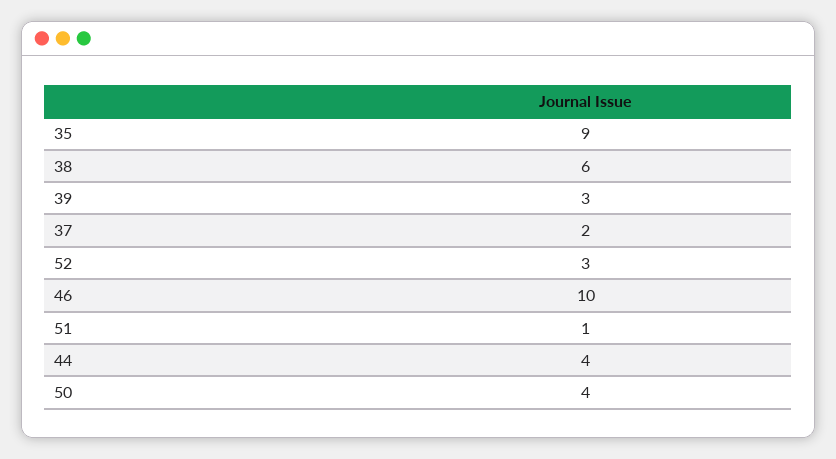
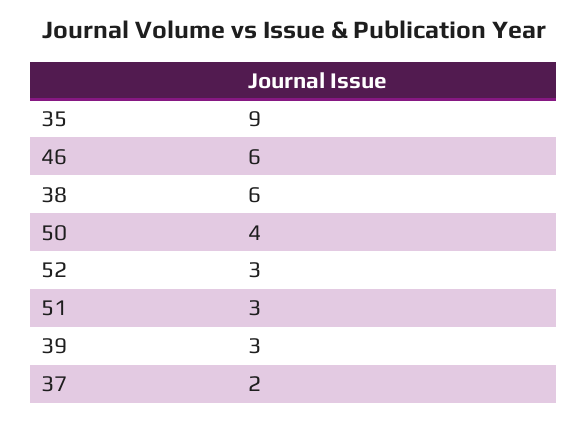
46: 10 -> 6
51: 1 -> 3
44: 4 -> none

